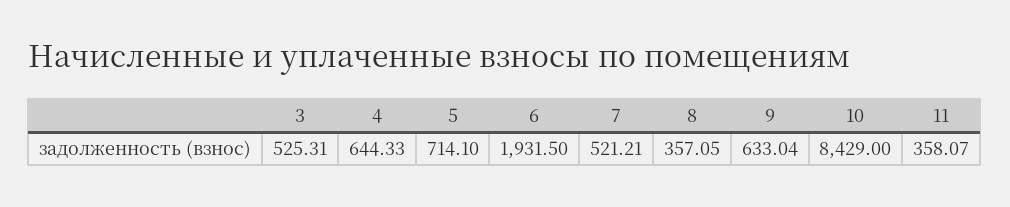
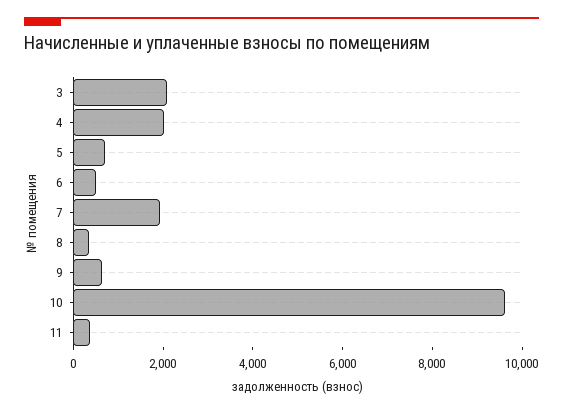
3: 525.31 -> 2000
4: 644.33 -> 2000
6: 1931.5 -> 500
7: 521.21 -> 2000
10: 8429 -> 9500

